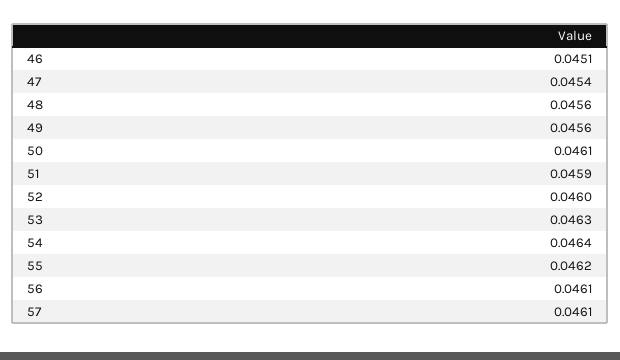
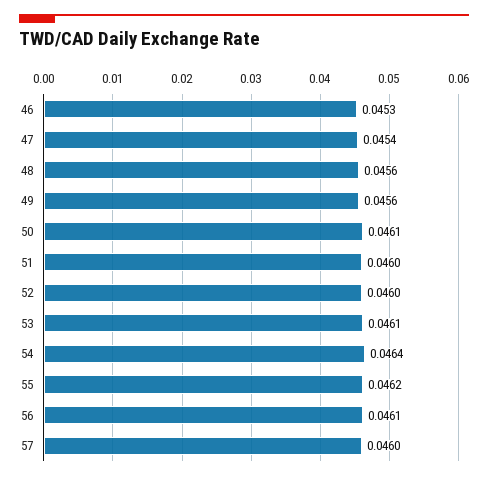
46: 0.0451 -> 0.0453
51: 0.0459 -> 0.046
53: 0.0463 -> 0.0461
57: 0.0461 -> 0.046

